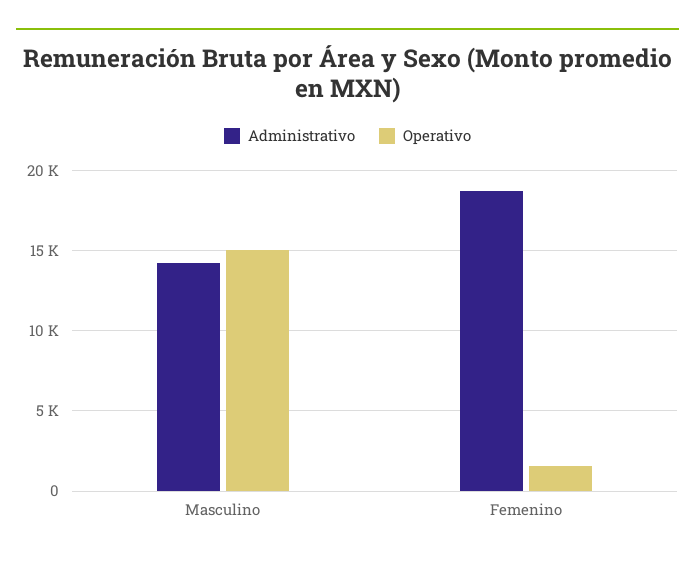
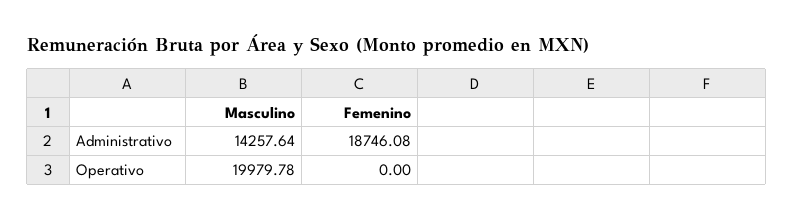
Operativo, Masculino: 15000 -> 19979.78
Operativo, Femenino: 1500 -> 0

